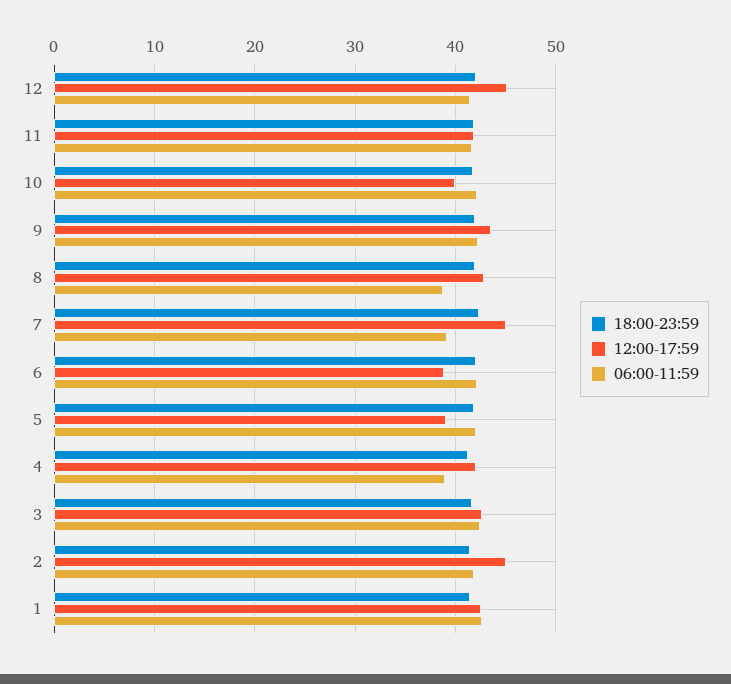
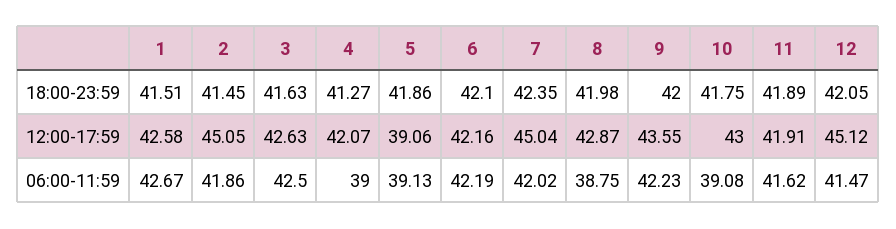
12:00-17:59, 10: 40 -> 43
06:00-11:59, 10: 42 -> 39.08
06:00-11:59, 7: 39 -> 42.02
12:00-17:59, 6: 39 -> 42.16
06:00-11:59, 5: 42 -> 39.13

